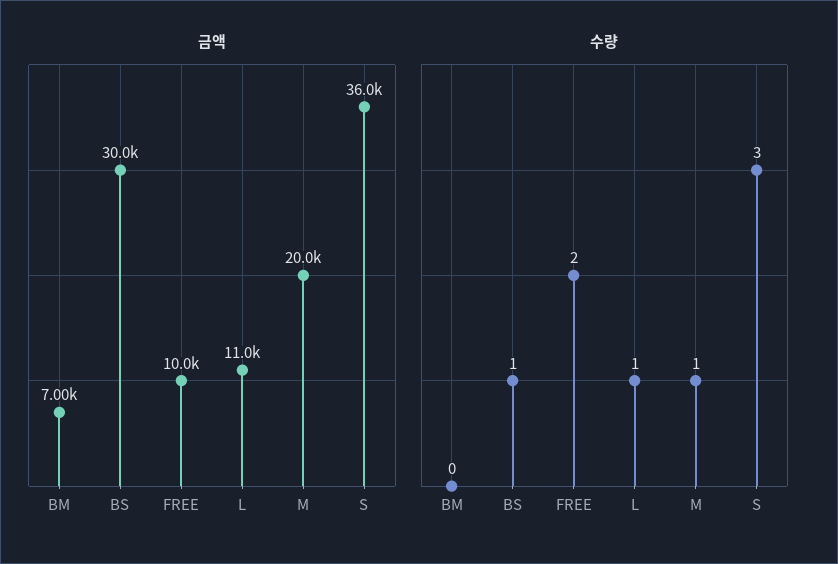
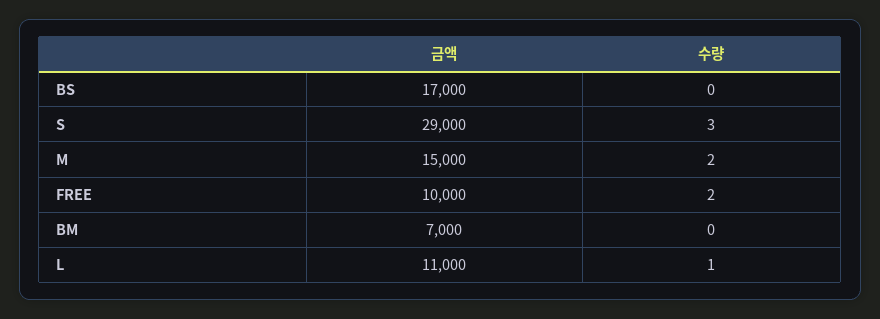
금액, BS: 30000 -> 17000
금액, M: 20000 -> 15000
금액, S: 36000 -> 29000
수량, BS: 1 -> 0
수량, M: 1 -> 2

